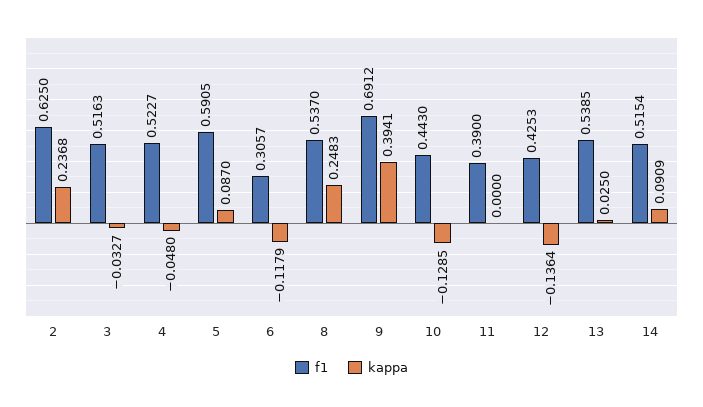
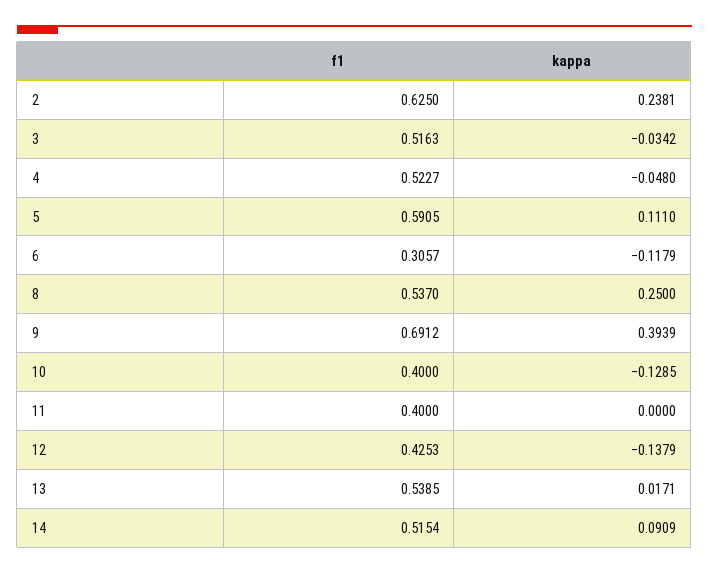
kappa, 2: 0.2368 -> 0.2381
kappa, 3: -0.0327 -> -0.0342
kappa, 5: 0.087 -> 0.111
kappa, 8: 0.2483 -> 0.25
kappa, 9: 0.3941 -> 0.3939
f1, 10: 0.443 -> 0.4
f1, 11: 0.39 -> 0.4
kappa, 12: -0.1364 -> -0.1379
kappa, 13: 0.025 -> 0.0171

